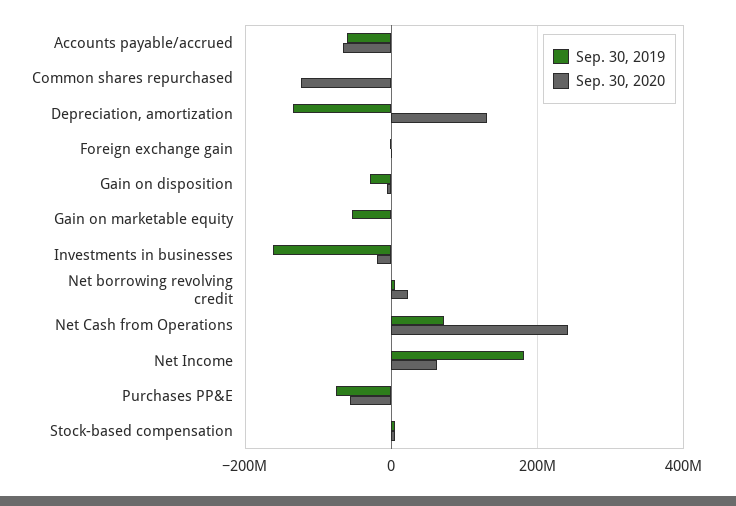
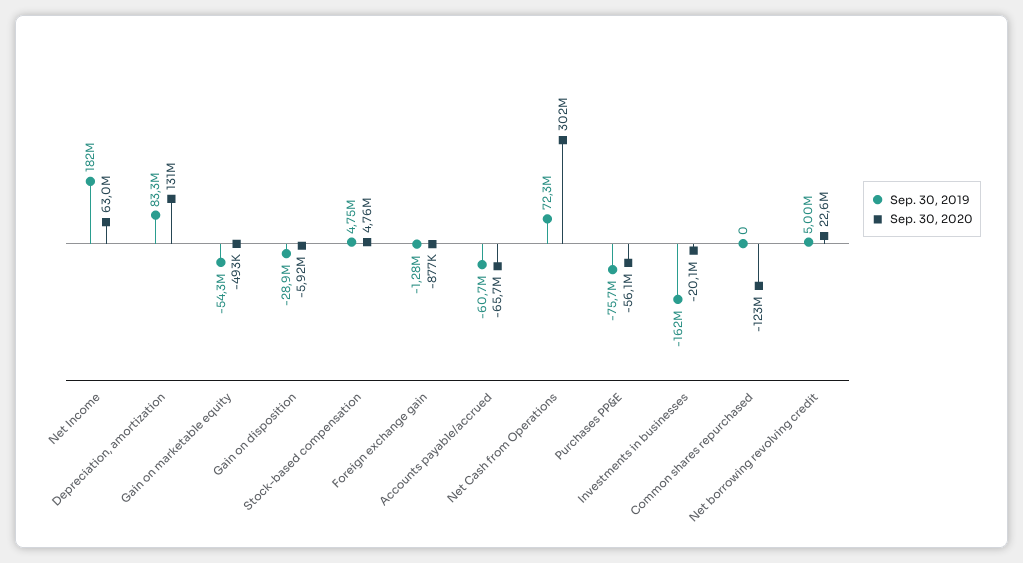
Sep. 30, 2019, Depreciation, amortization: -140000000 -> 83300000
Sep. 30, 2020, Net Cash from Operations: 240000000 -> 302000000

